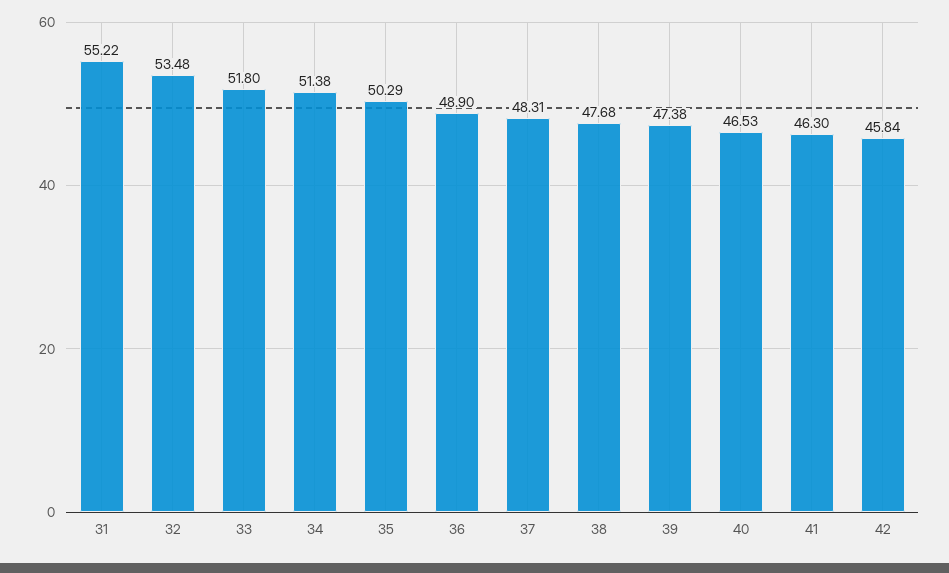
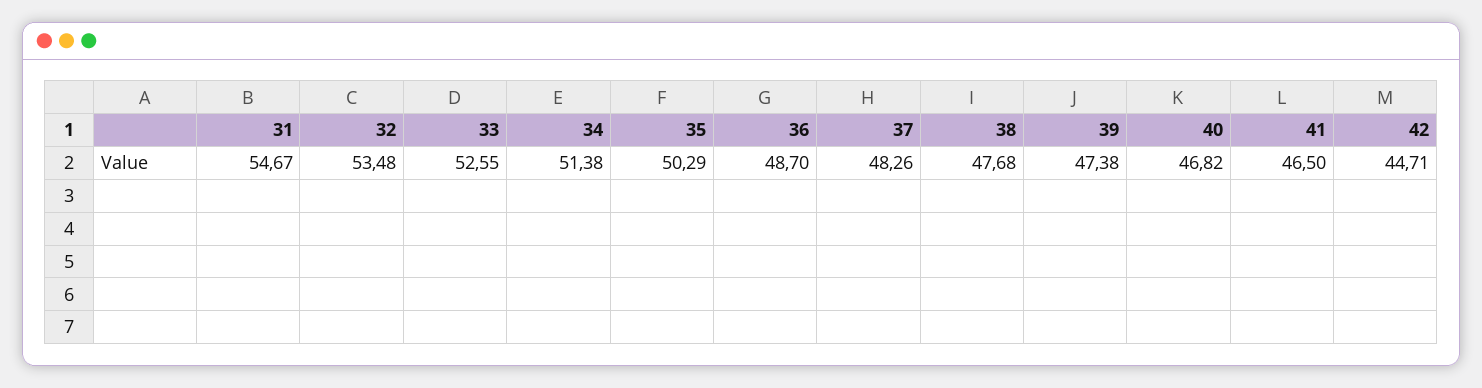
31: 55.22 -> 54.67
33: 51.8 -> 52.55
36: 48.9 -> 48.7
37: 48.31 -> 48.26
40: 46.53 -> 46.82
41: 46.3 -> 46.5
42: 45.84 -> 44.71

